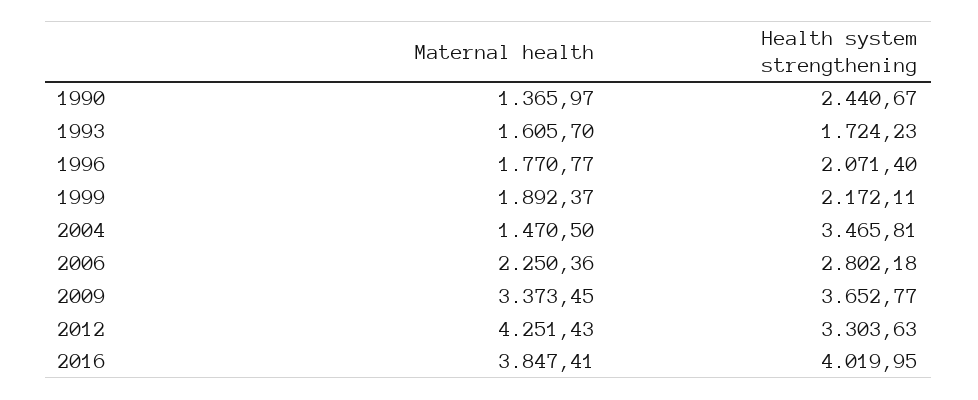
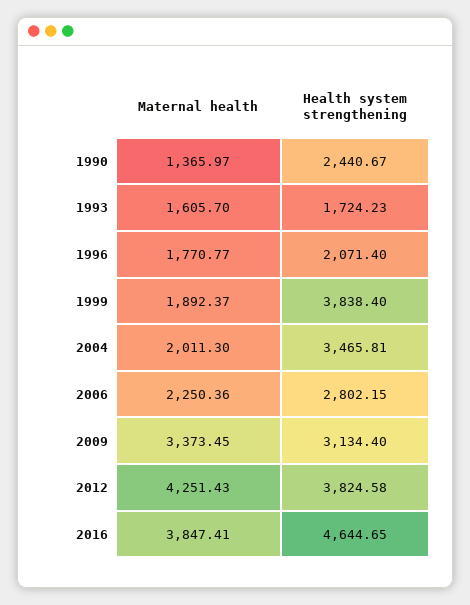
Health system strengthening, 1999: 2172.11 -> 3838.4
Maternal health, 2004: 1470.5 -> 2011.3
Health system strengthening, 2006: 2802.18 -> 2802.15
Health system strengthening, 2009: 3652.77 -> 3134.4
Health system strengthening, 2012: 3303.63 -> 3824.58
Health system strengthening, 2016: 4019.95 -> 4644.65

